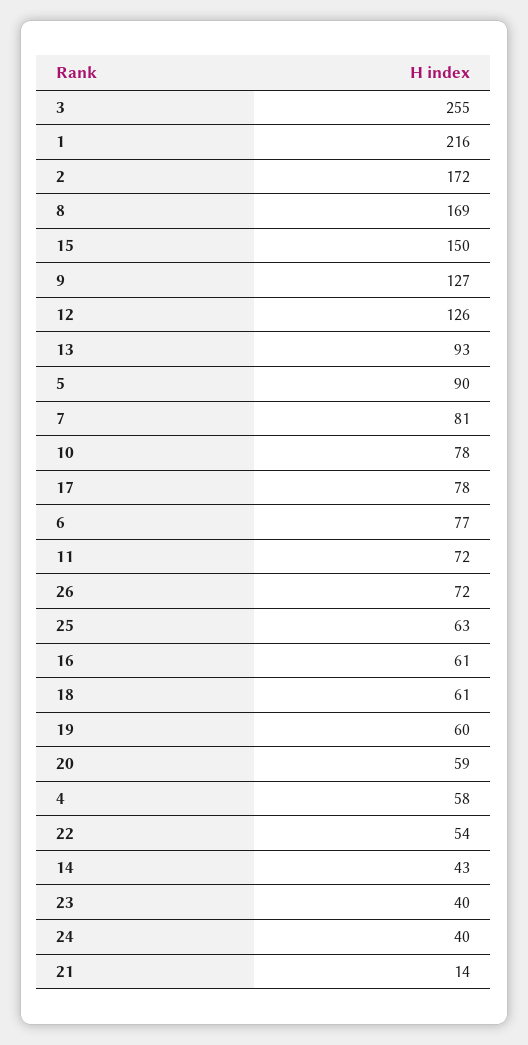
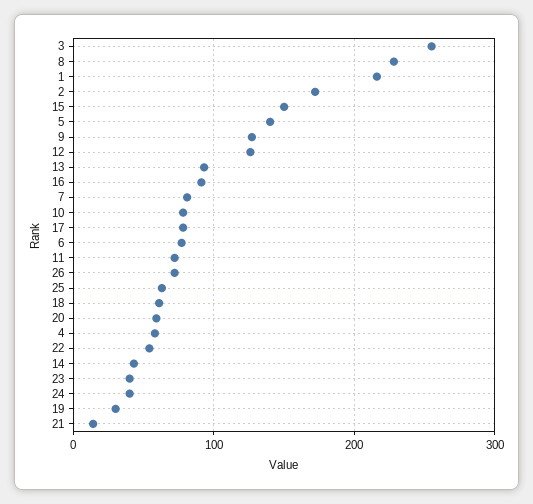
8: 169 -> 230
5: 90 -> 140
16: 61 -> 90
19: 60 -> 30

